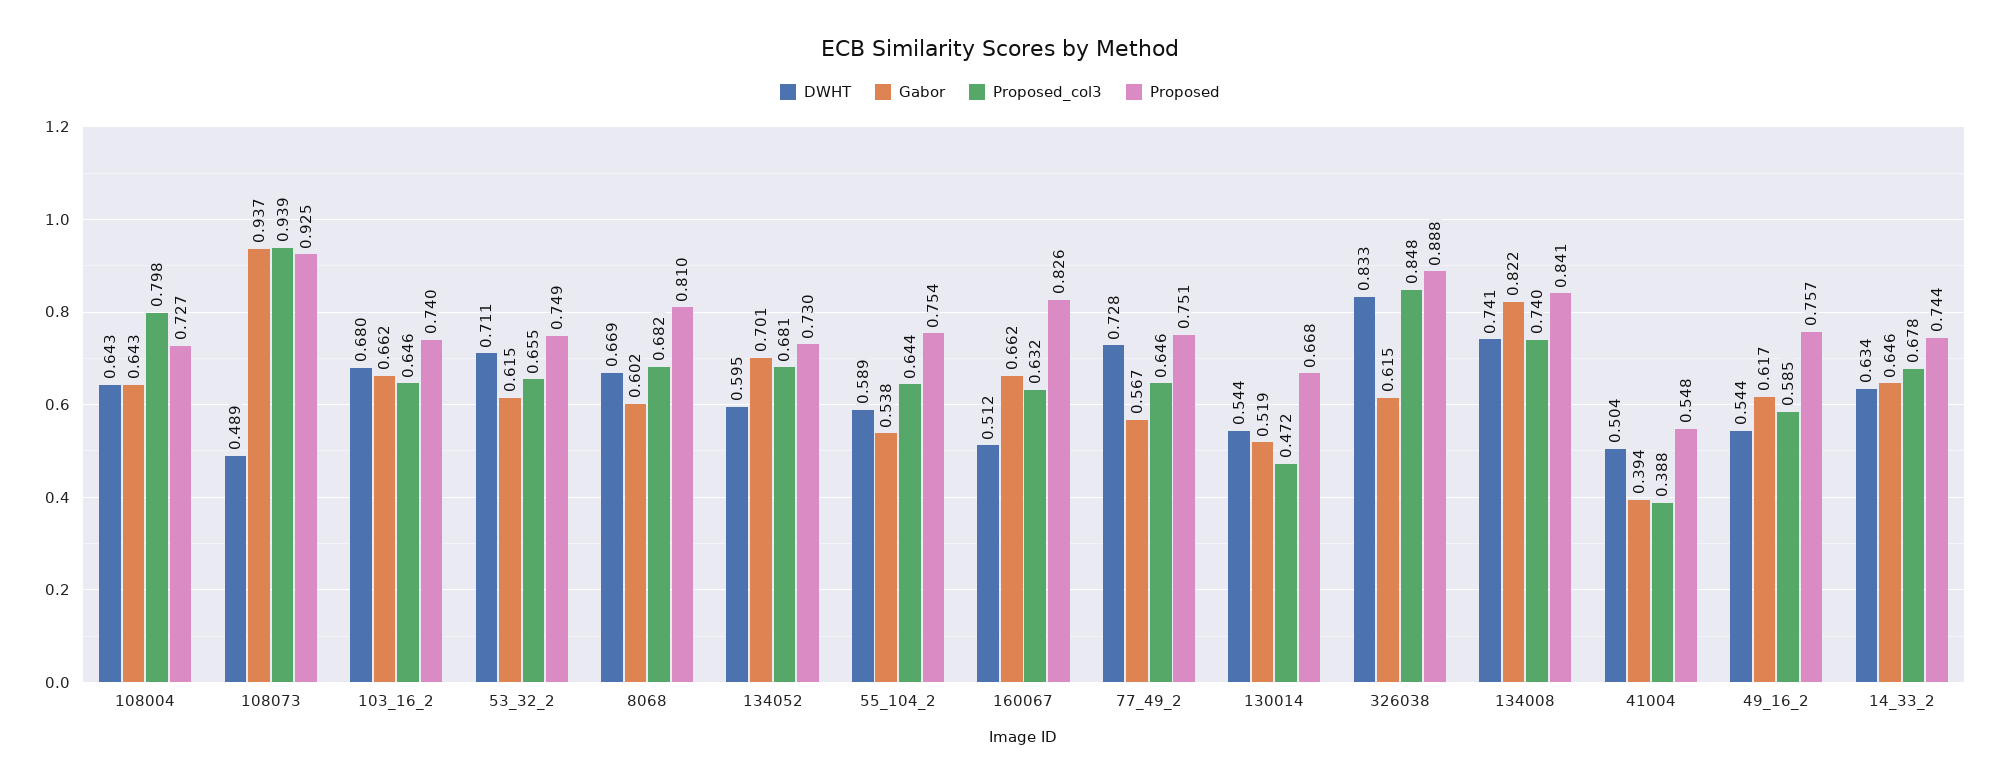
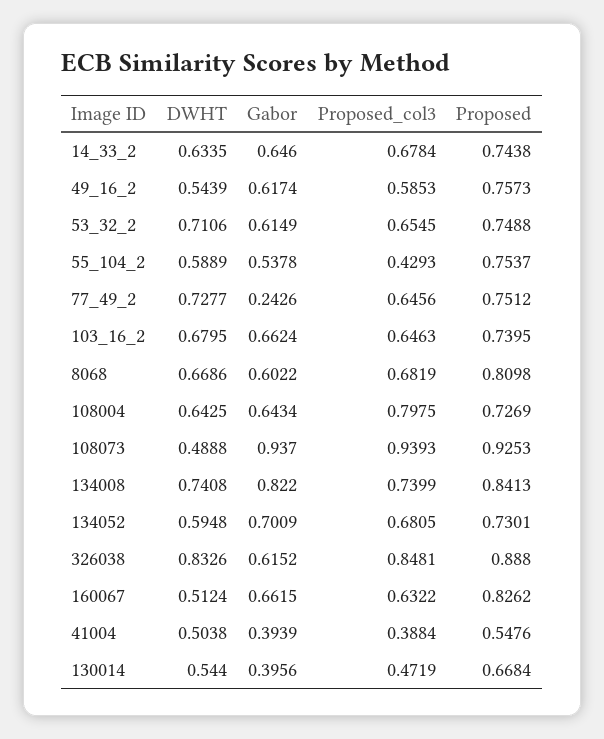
Proposed_col3, 55_104_2: 0.644 -> 0.4293
Gabor, 77_49_2: 0.567 -> 0.2426
Gabor, 130014: 0.519 -> 0.3956

